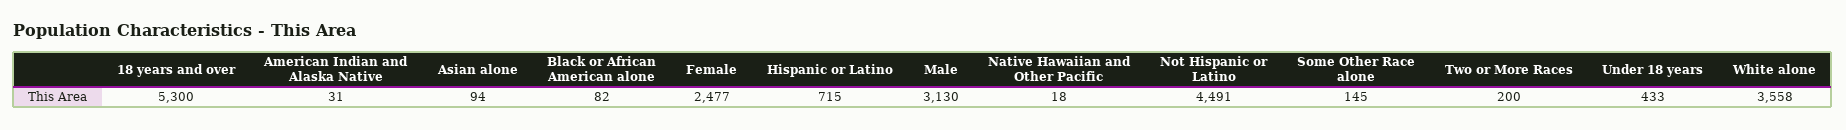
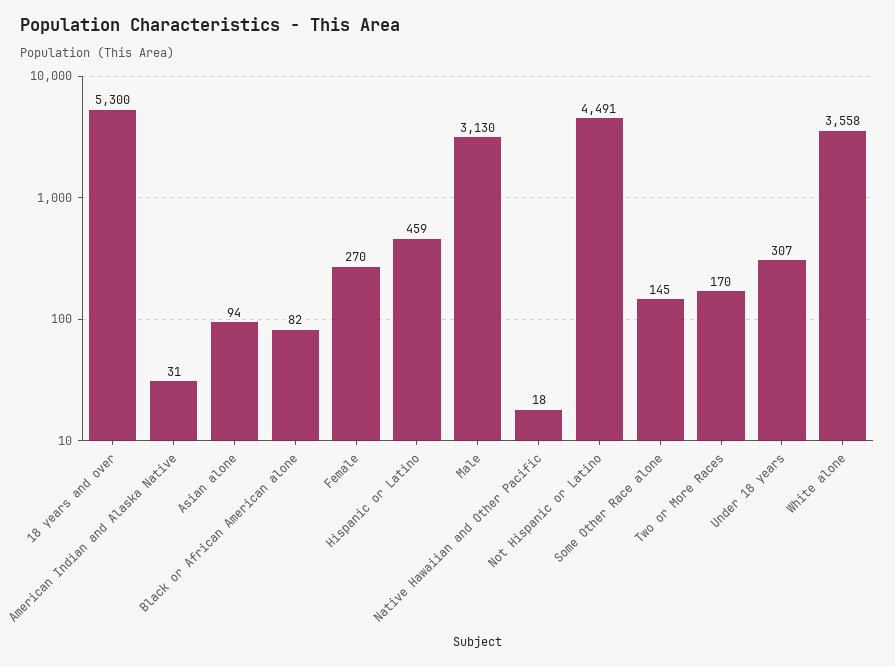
Female: 2477 -> 270
Hispanic or Latino: 715 -> 459
Two or More Races: 200 -> 170
Under 18 years: 433 -> 307

